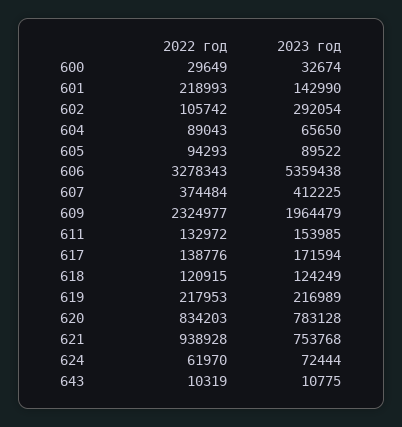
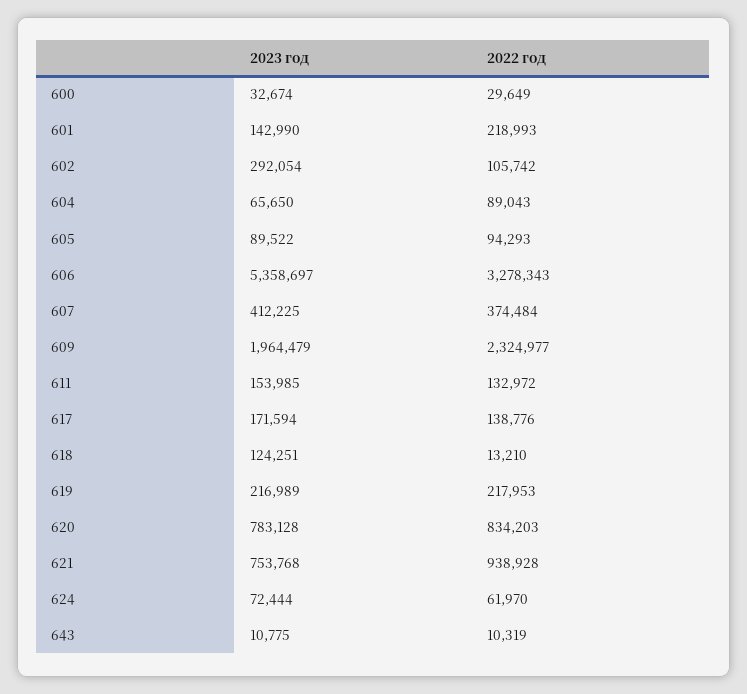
2023 год, 606: 5359438 -> 5358697
2022 год, 618: 120915 -> 13210
2023 год, 618: 124249 -> 124251

